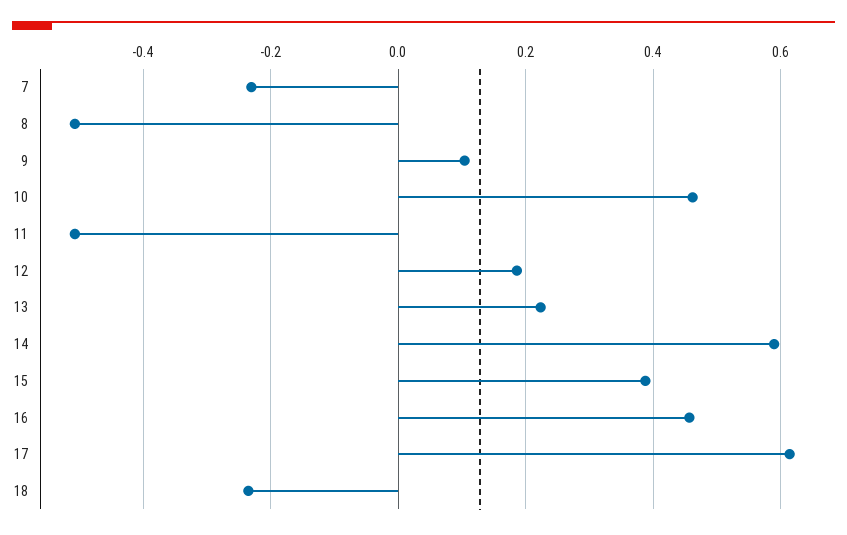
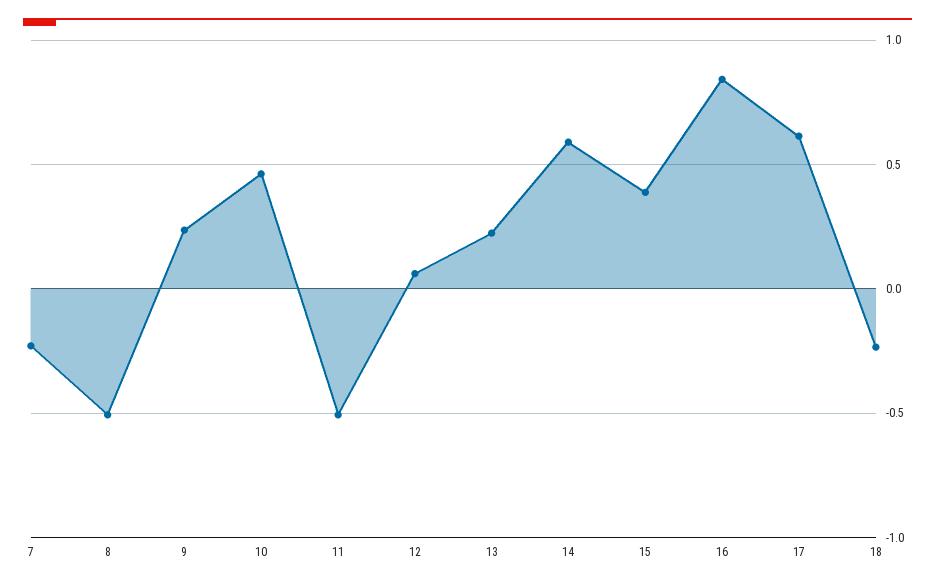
9: 0.1 -> 0.25
12: 0.18 -> 0.05
16: 0.46 -> 0.85

